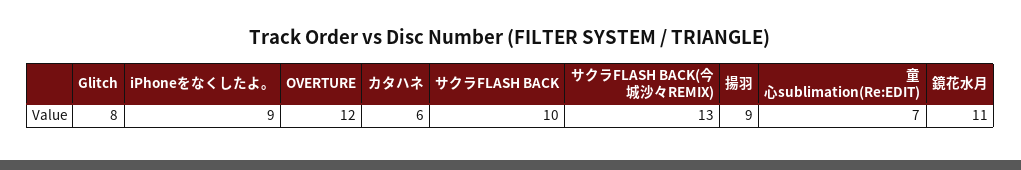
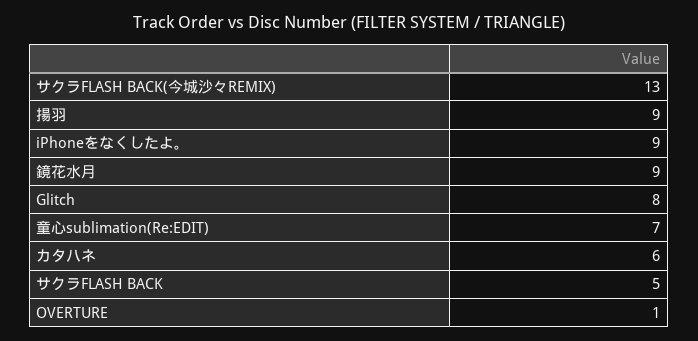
OVERTURE: 12 -> 1
サクラFLASH BACK: 10 -> 5
鏡花水月: 11 -> 9

